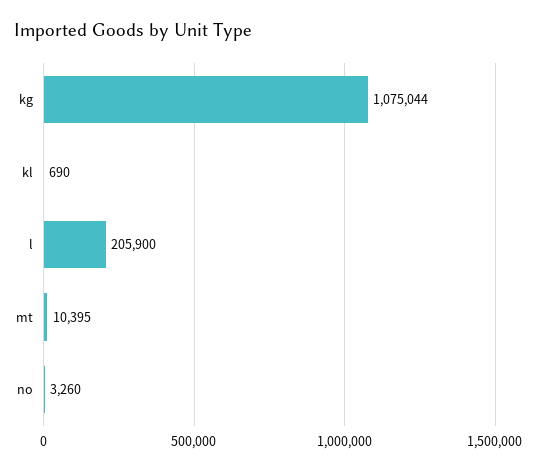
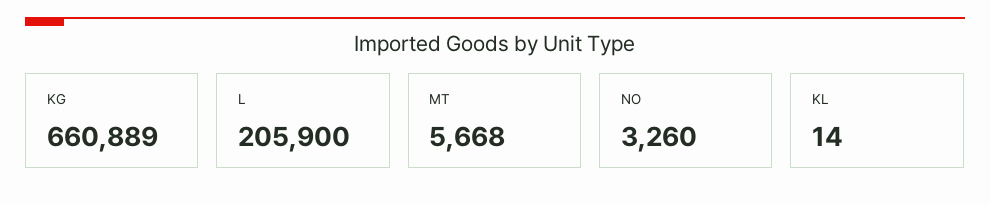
kg: 1075044 -> 660889
kl: 690 -> 14
mt: 10395 -> 5668

